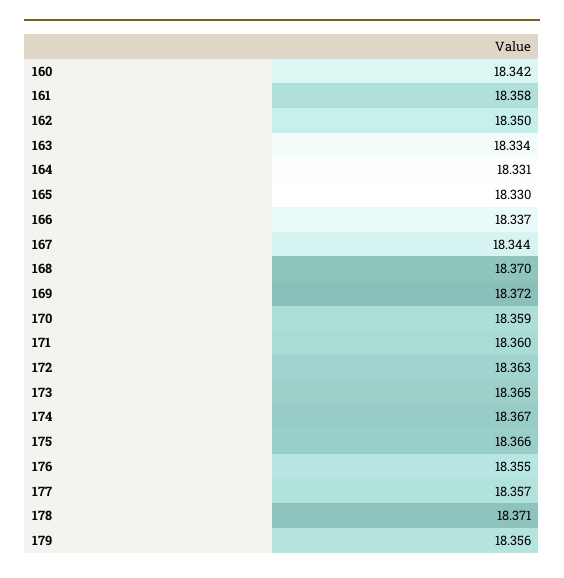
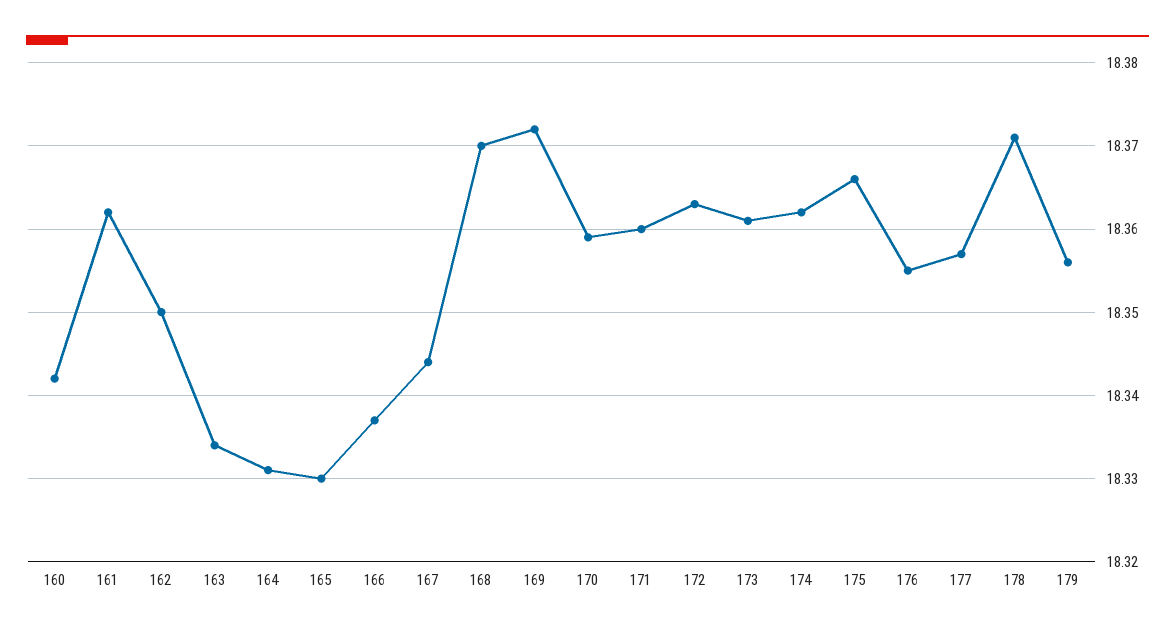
161: 18.358 -> 18.362
173: 18.365 -> 18.361
174: 18.367 -> 18.362

